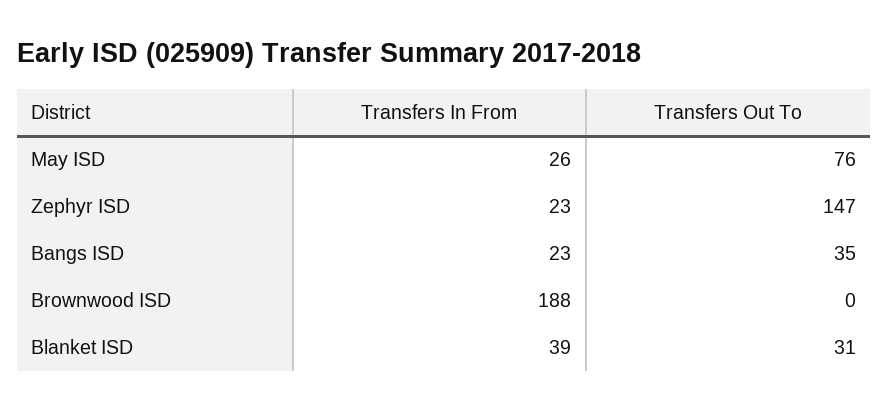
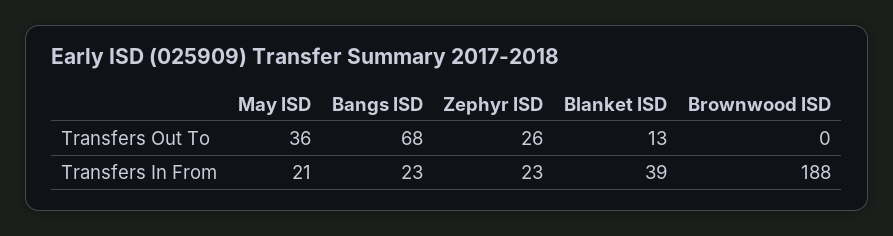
Transfers In From, May ISD: 26 -> 21
Transfers Out To, May ISD: 76 -> 36
Transfers Out To, Zephyr ISD: 147 -> 26
Transfers Out To, Bangs ISD: 35 -> 68
Transfers Out To, Blanket ISD: 31 -> 13

